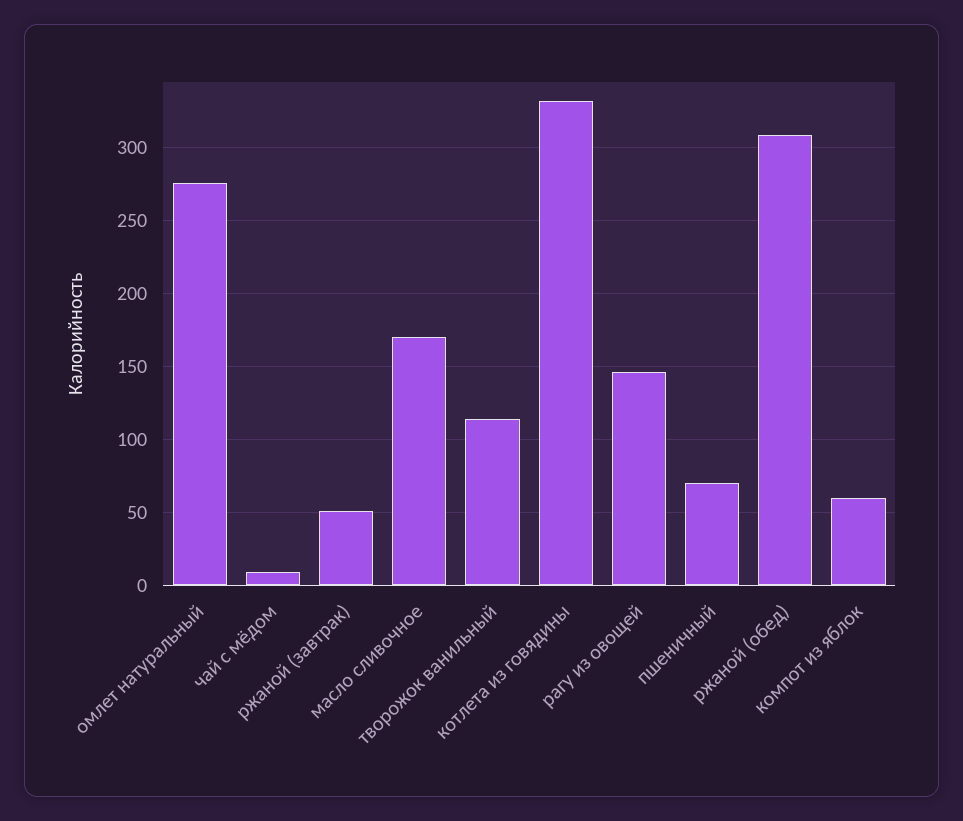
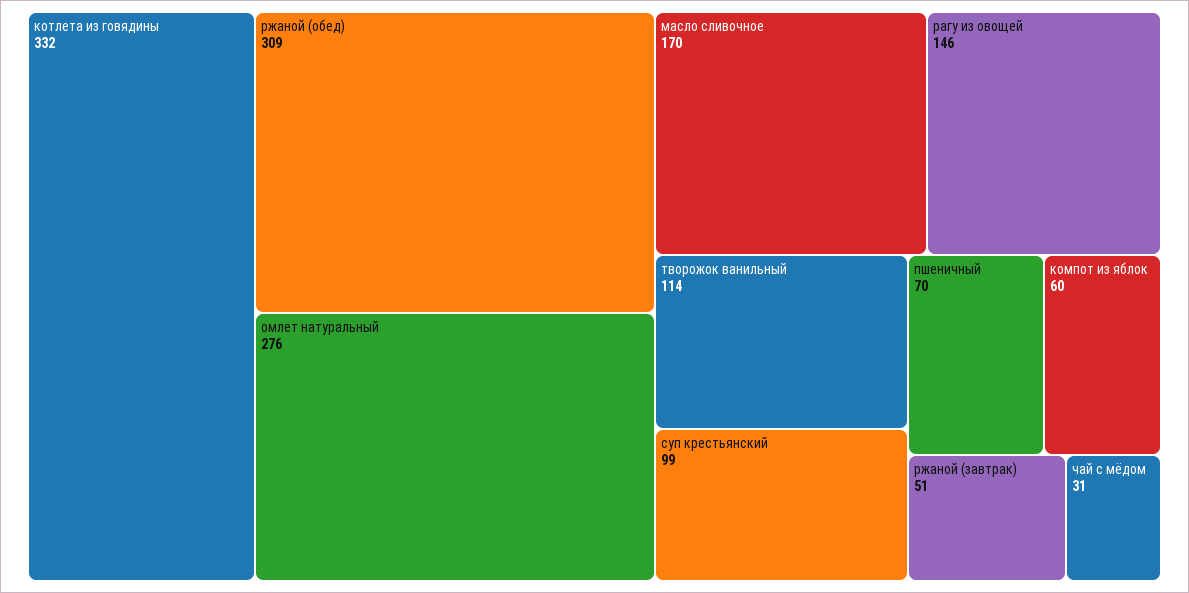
чай с мёдом: 10 -> 31
суп крестьянский: none -> 99

